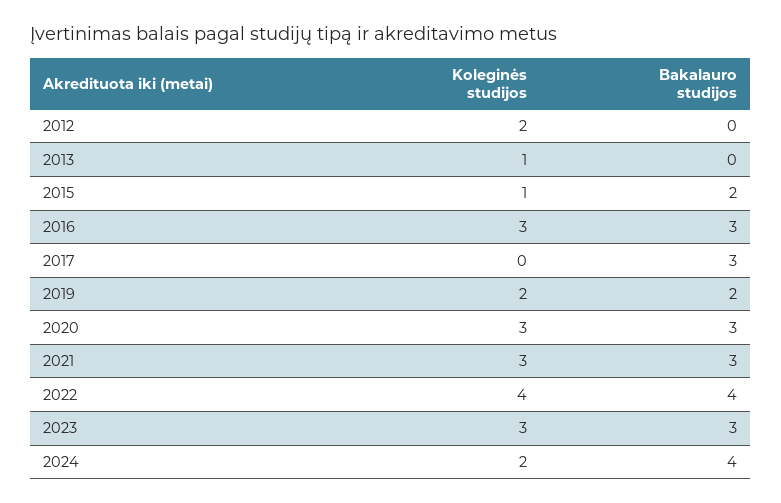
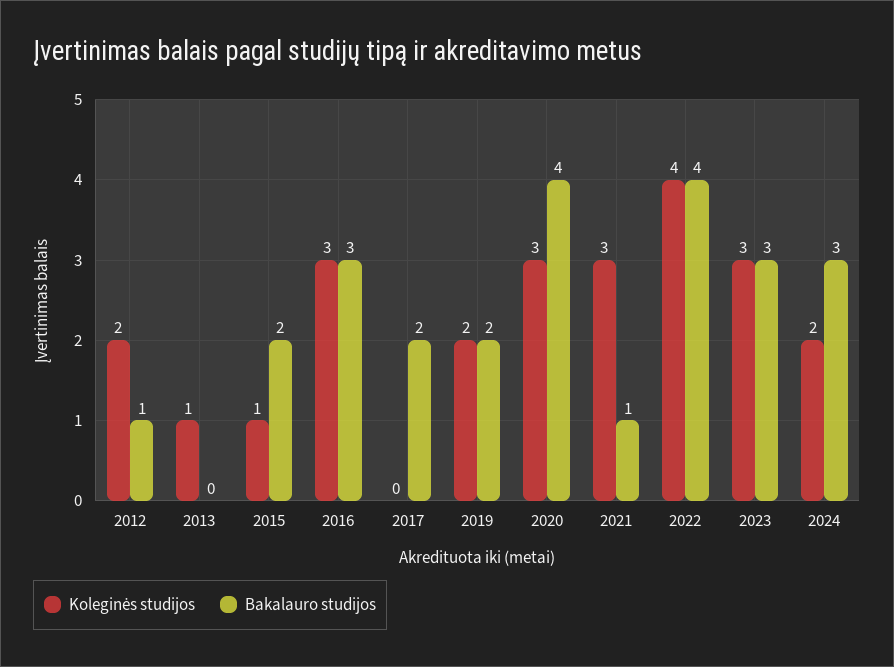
Bakalauro studijos, 2012: 0 -> 1
Bakalauro studijos, 2017: 3 -> 2
Bakalauro studijos, 2020: 3 -> 4
Bakalauro studijos, 2021: 3 -> 1
Bakalauro studijos, 2024: 4 -> 3

